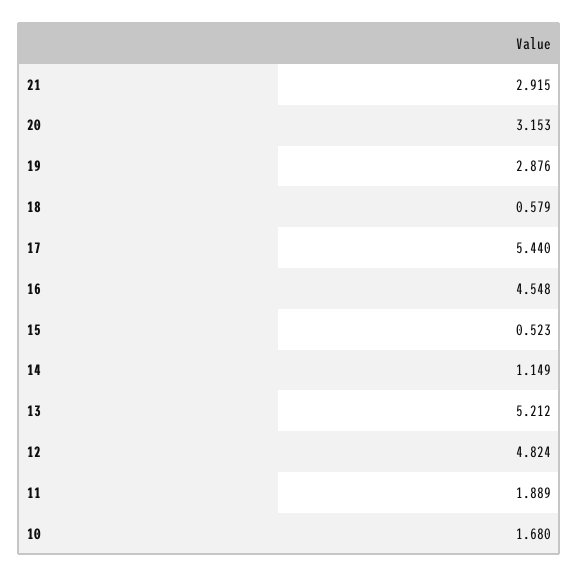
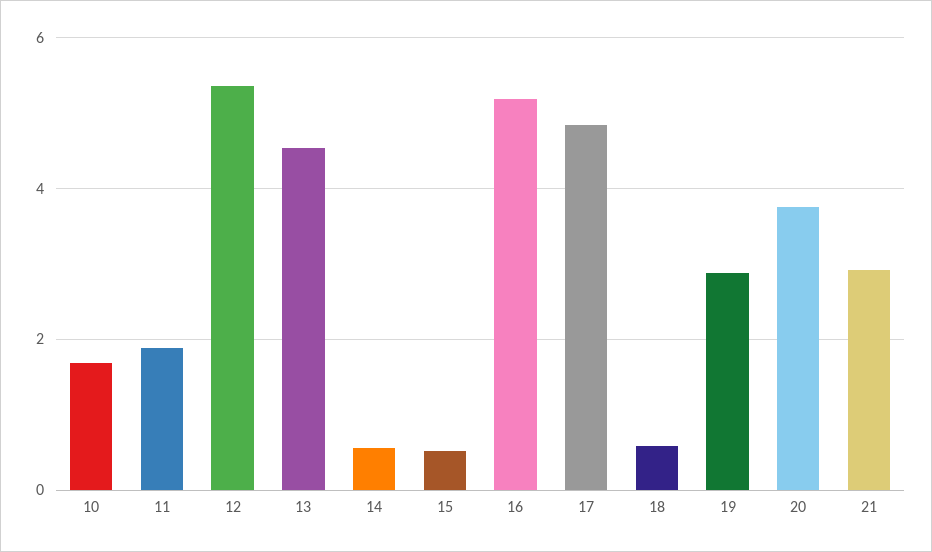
20: 3.153 -> 3.8
17: 5.44 -> 4.8
16: 4.548 -> 5.2
14: 1.149 -> 0.6
13: 5.212 -> 4.6
12: 4.824 -> 5.4

